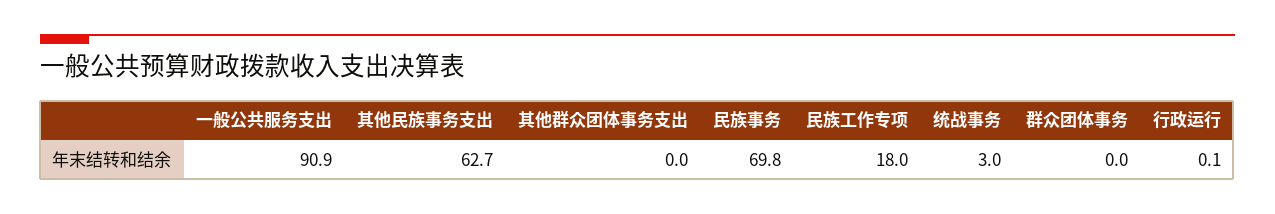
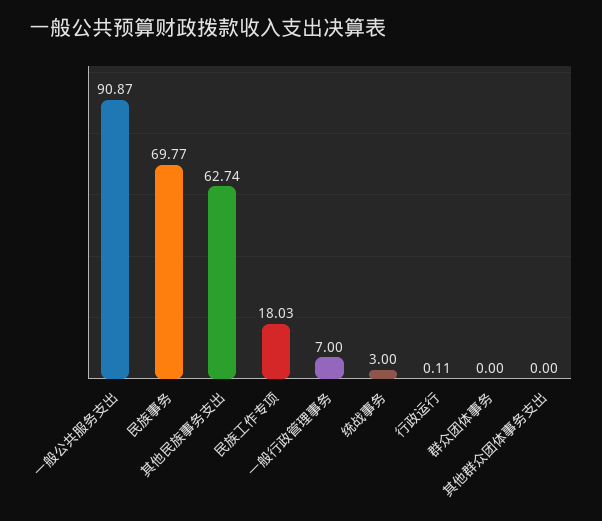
一般行政管理事务: none -> 7

